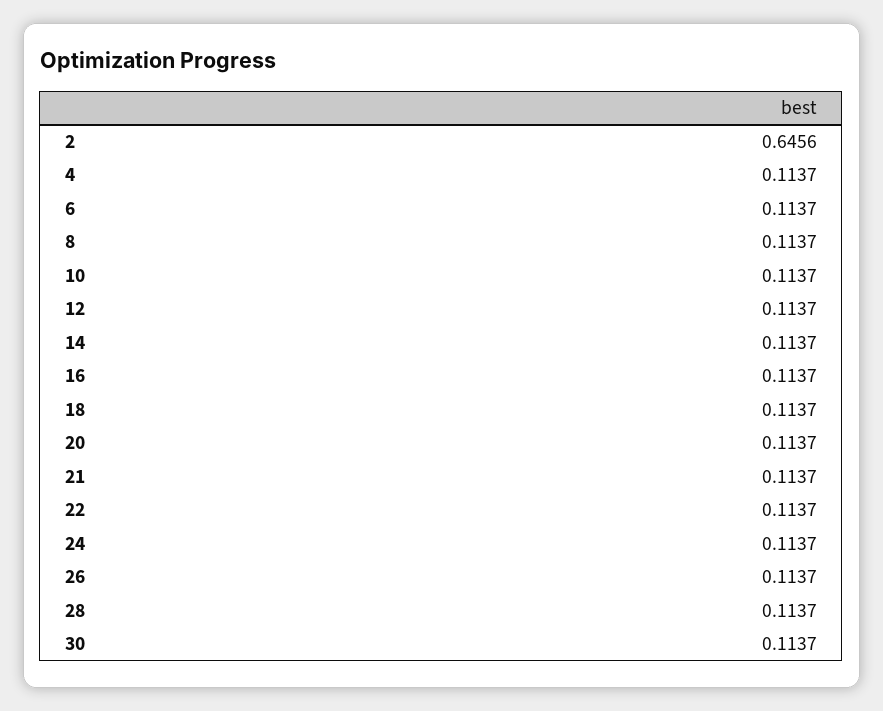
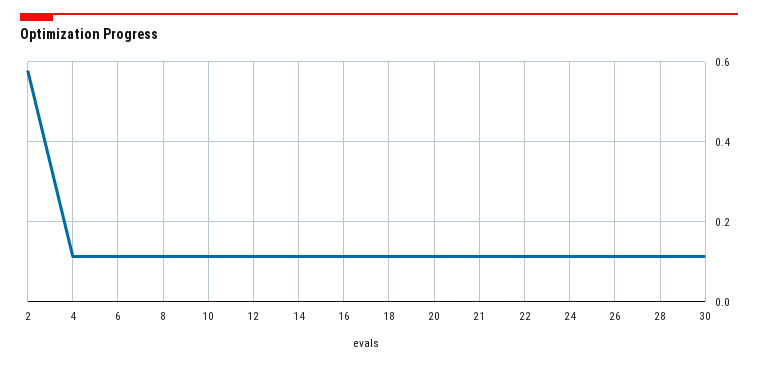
2: 0.6456 -> 0.58

